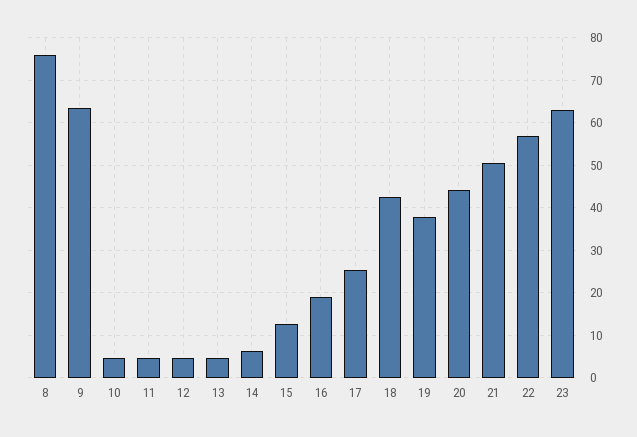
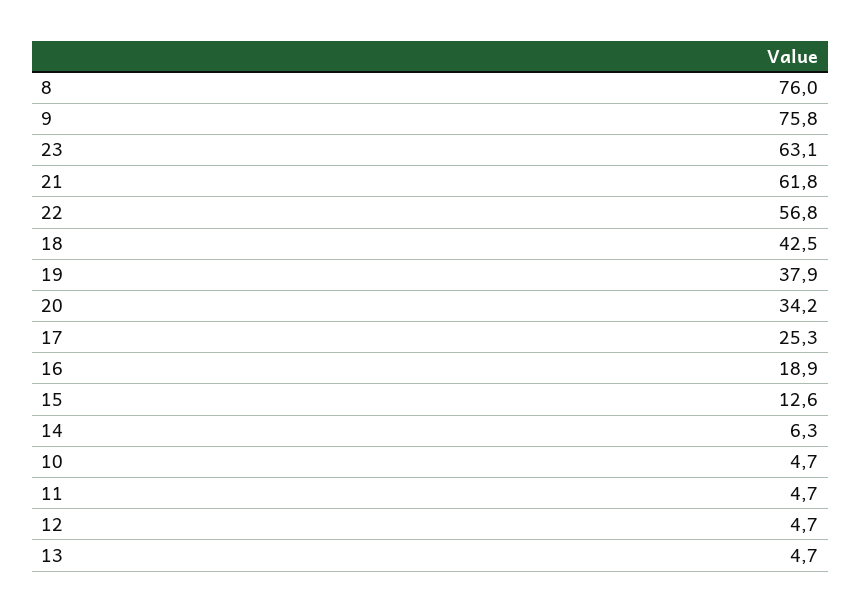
9: 64 -> 75.8
20: 44 -> 34.2
21: 50 -> 61.8

